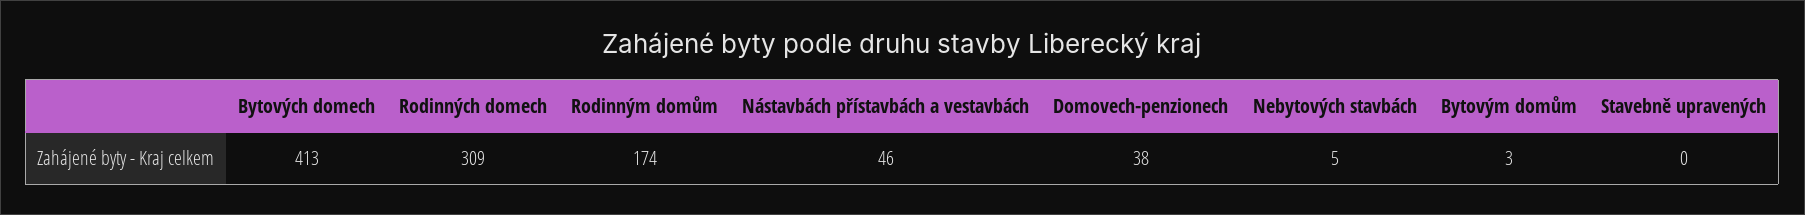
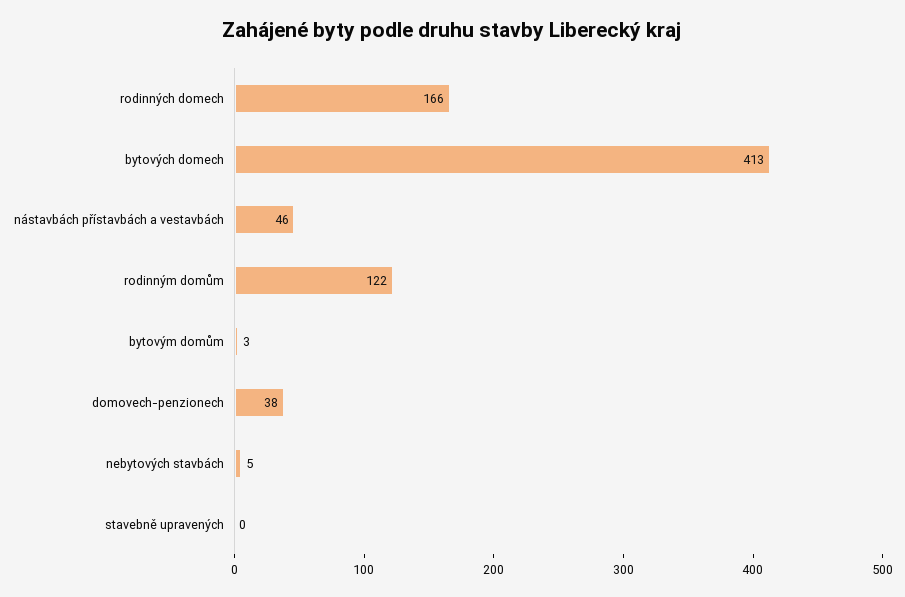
Rodinných domech: 309 -> 166
Rodinným domům: 174 -> 122

